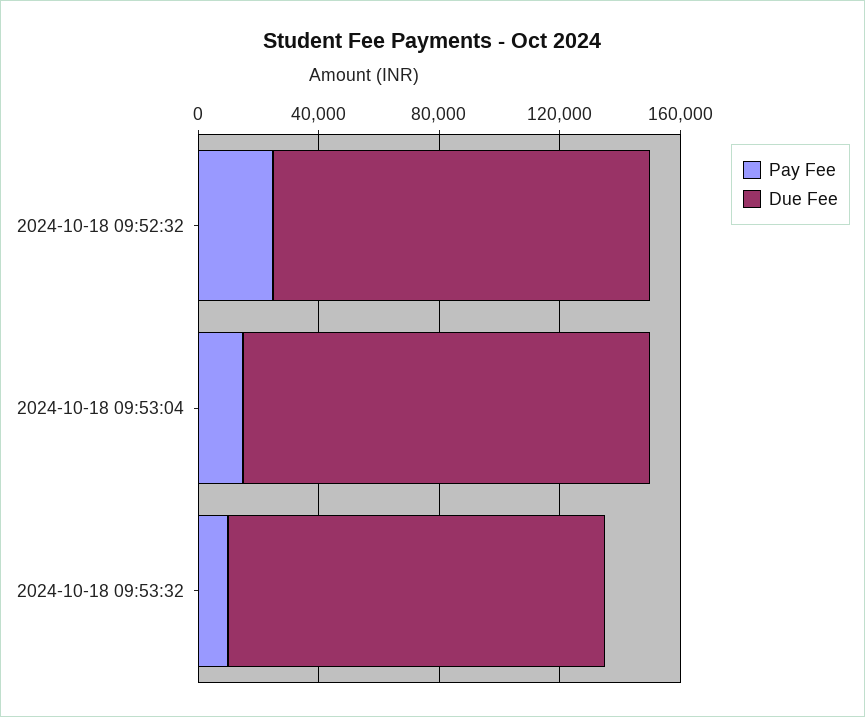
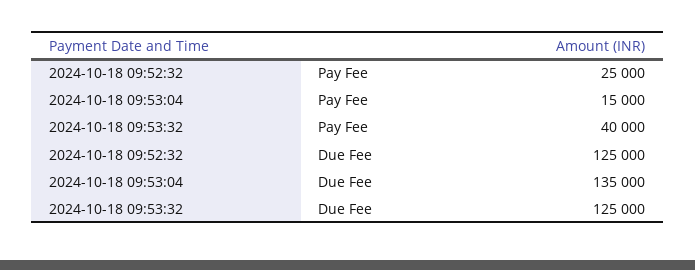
Pay Fee, 2024-10-18 09:53:32: 10000 -> 40000

